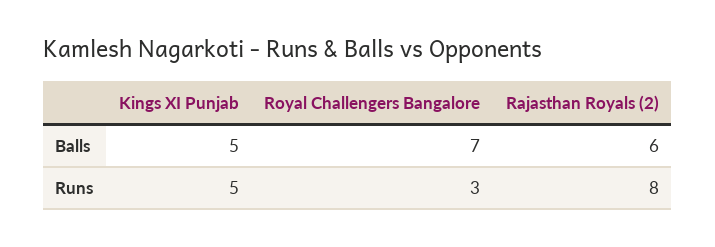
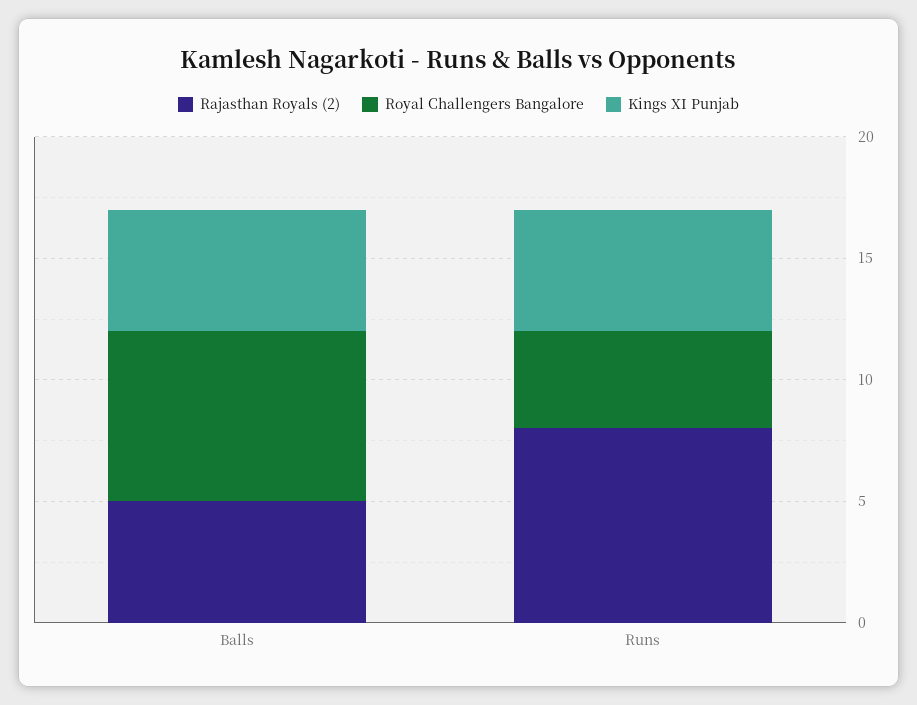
Rajasthan Royals (2), Balls: 6 -> 5
Royal Challengers Bangalore, Runs: 3 -> 4

